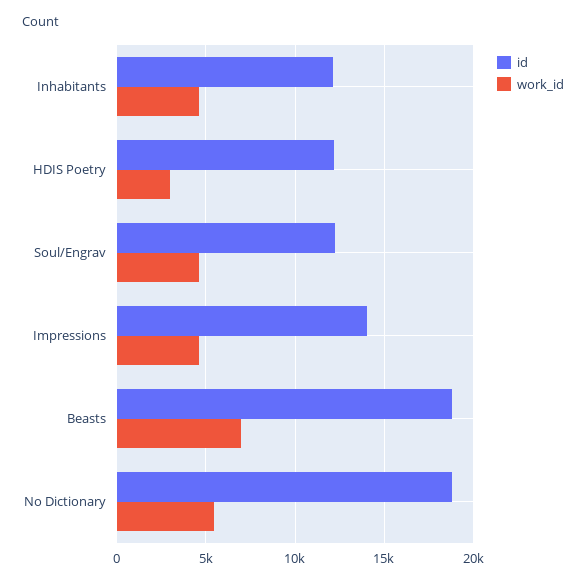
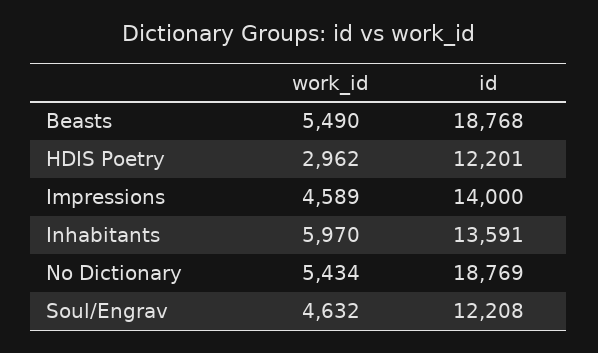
id, Inhabitants: 12000 -> 13591
work_id, Inhabitants: 4500 -> 5970
work_id, Beasts: 7000 -> 5490

